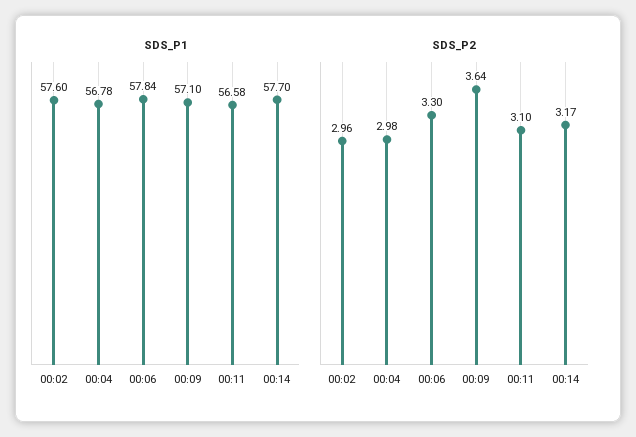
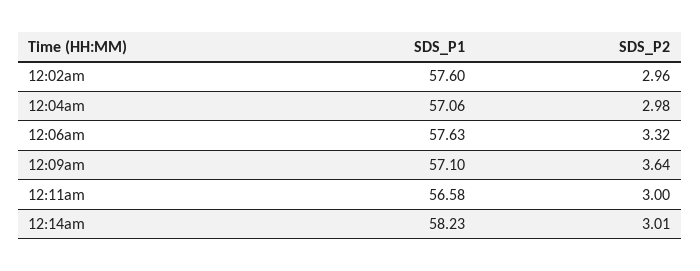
SDS_P1, 00:04: 56.78 -> 57.06
SDS_P1, 00:06: 57.84 -> 57.63
SDS_P1, 00:14: 57.7 -> 58.23
SDS_P2, 00:06: 3.3 -> 3.32
SDS_P2, 00:11: 3.1 -> 3
SDS_P2, 00:14: 3.17 -> 3.01

